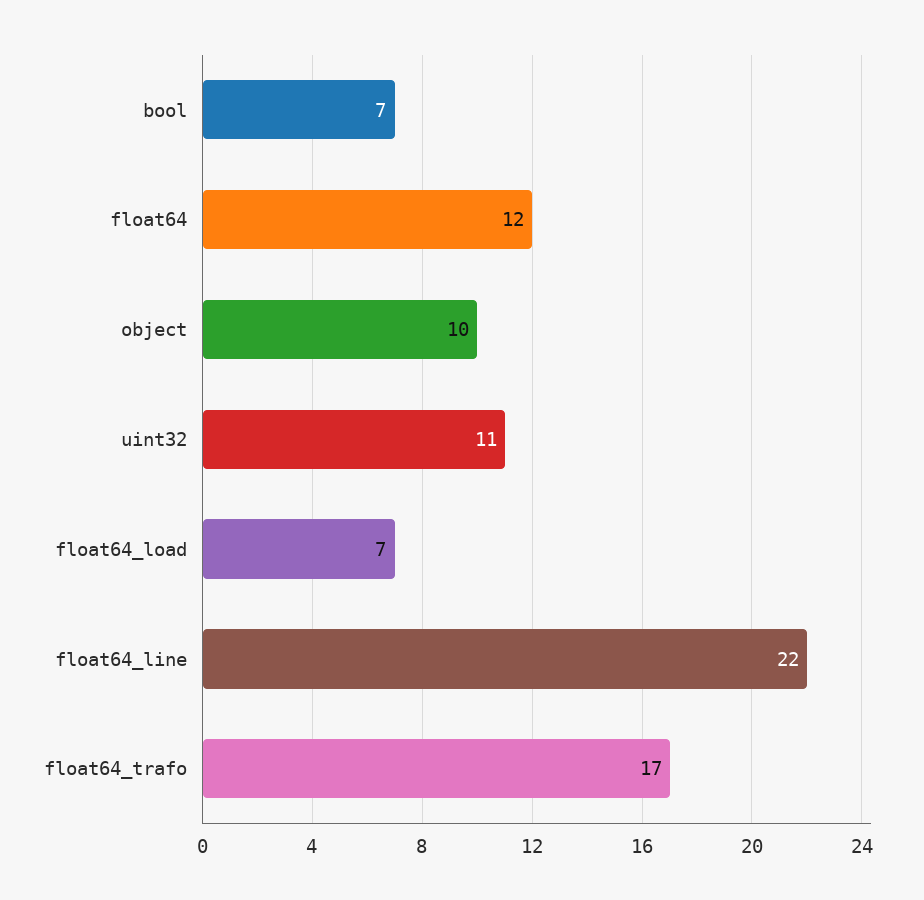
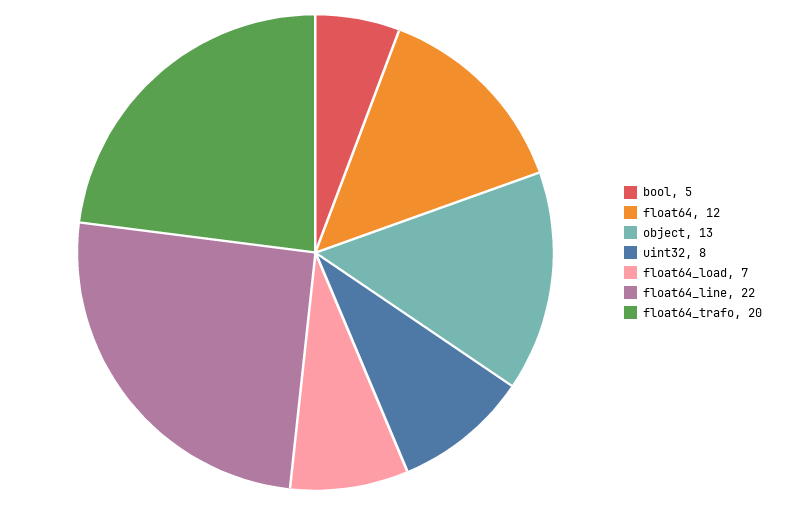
bool: 7 -> 5
object: 10 -> 13
uint32: 11 -> 8
float64_trafo: 17 -> 20

